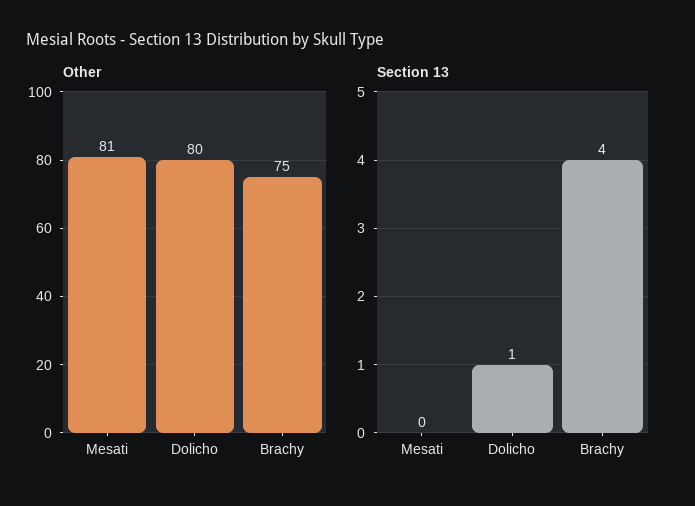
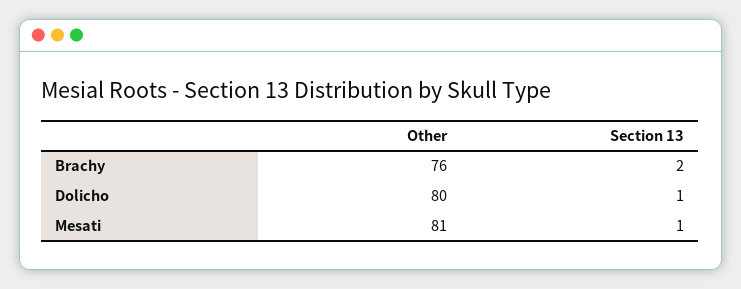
Other, Brachy: 75 -> 76
Section 13, Mesati: 0 -> 1
Section 13, Brachy: 4 -> 2

